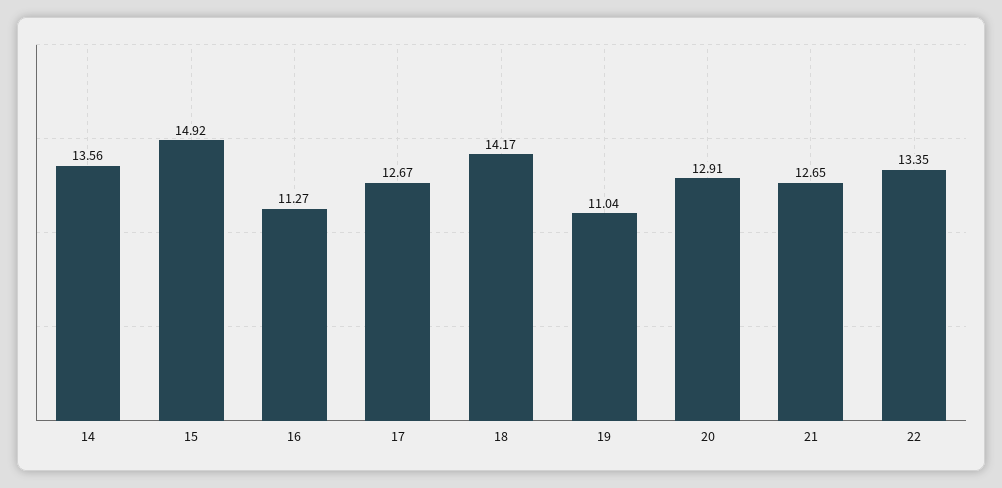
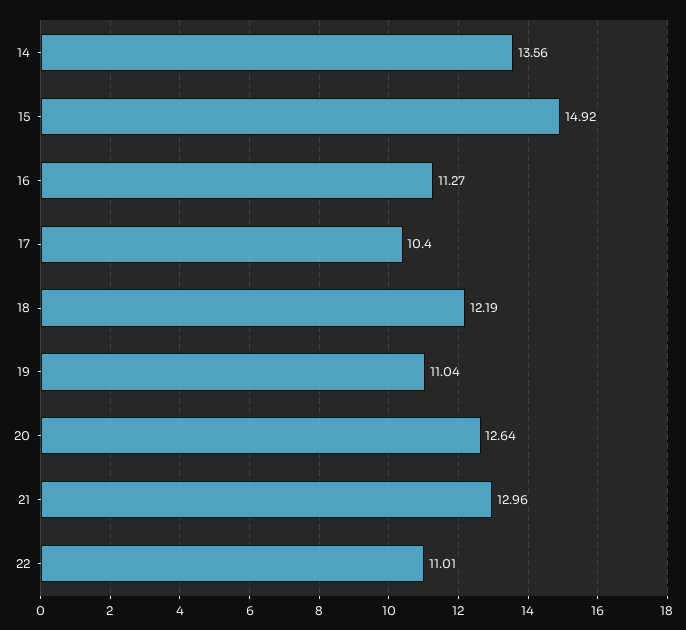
17: 12.67 -> 10.4
18: 14.17 -> 12.19
20: 12.91 -> 12.64
21: 12.65 -> 12.96
22: 13.35 -> 11.01

